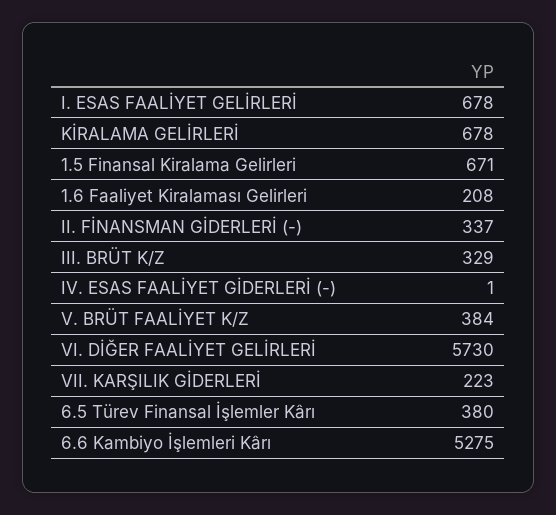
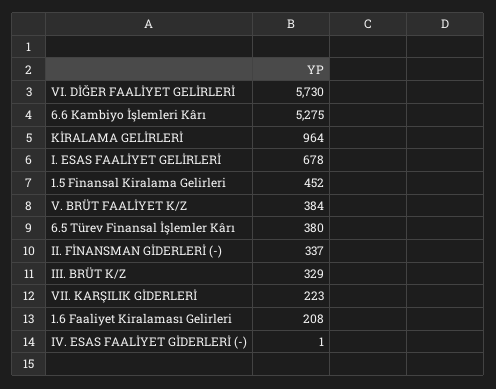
KİRALAMA GELİRLERİ: 678 -> 964
1.5 Finansal Kiralama Gelirleri: 671 -> 452

